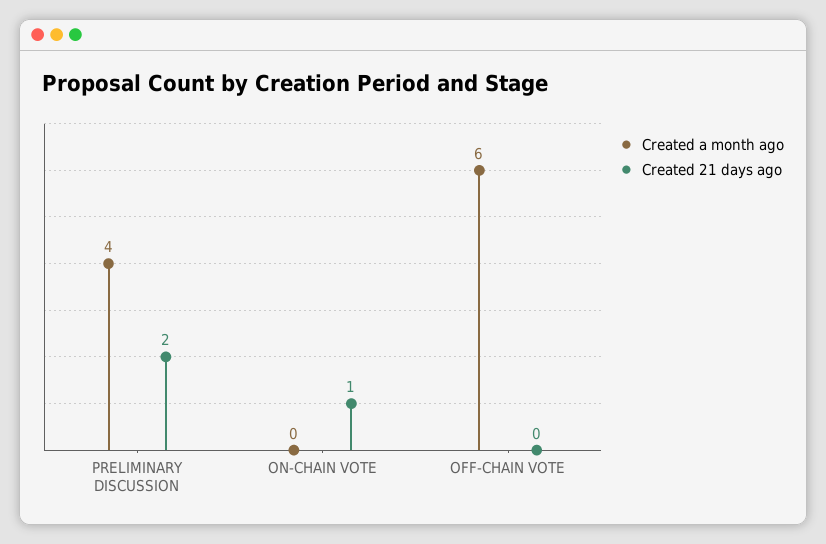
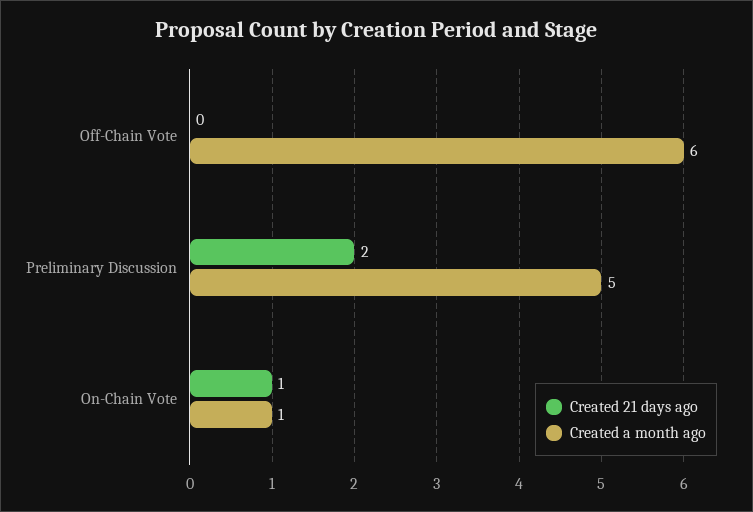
Created a month ago, PRELIMINARY DISCUSSION: 4 -> 5
Created a month ago, ON-CHAIN VOTE: 0 -> 1

